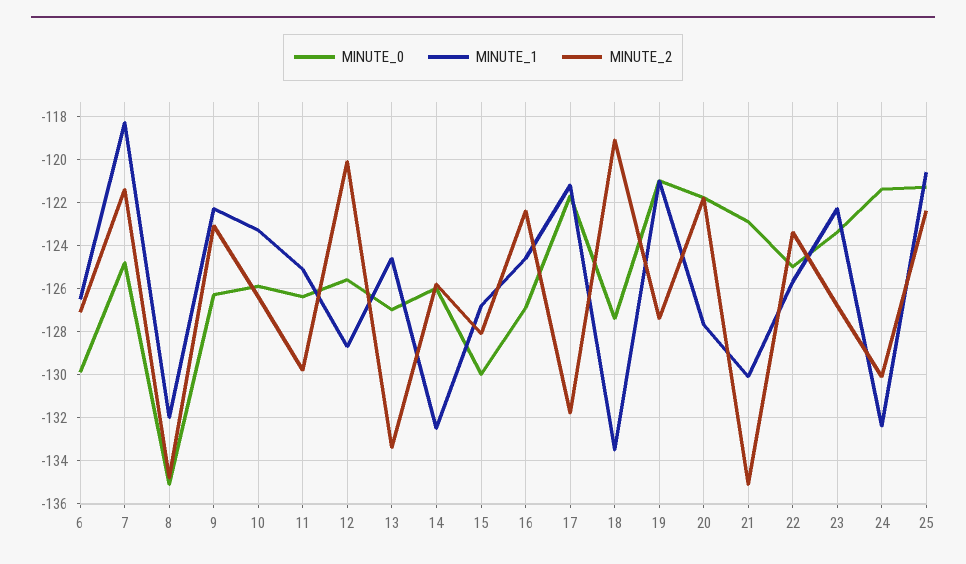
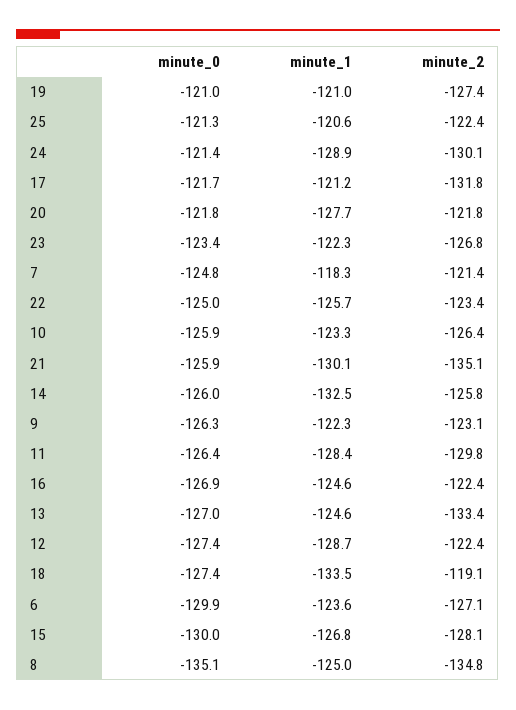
MINUTE_1, 6: -126.5 -> -123.6
MINUTE_1, 8: -132 -> -125
MINUTE_1, 11: -125 -> -128.4
MINUTE_0, 12: -125.5 -> -127.4
MINUTE_2, 12: -120 -> -122.4
MINUTE_0, 21: -123 -> -125.9
MINUTE_1, 24: -132.5 -> -128.9

